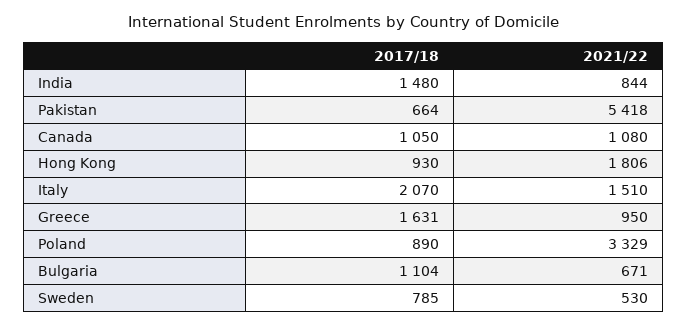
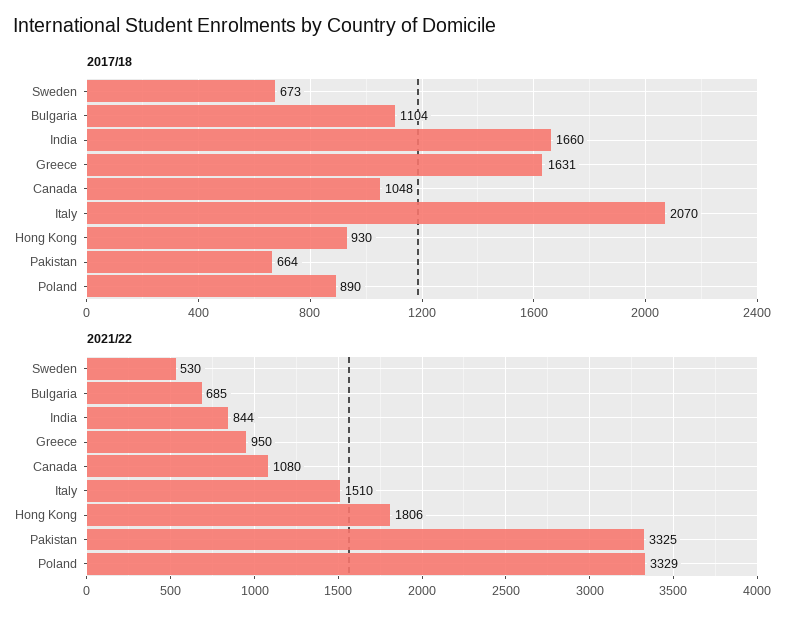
2017/18, India: 1480 -> 1660
2021/22, Pakistan: 5418 -> 3325
2017/18, Canada: 1050 -> 1048
2021/22, Bulgaria: 671 -> 685
2017/18, Sweden: 785 -> 673

